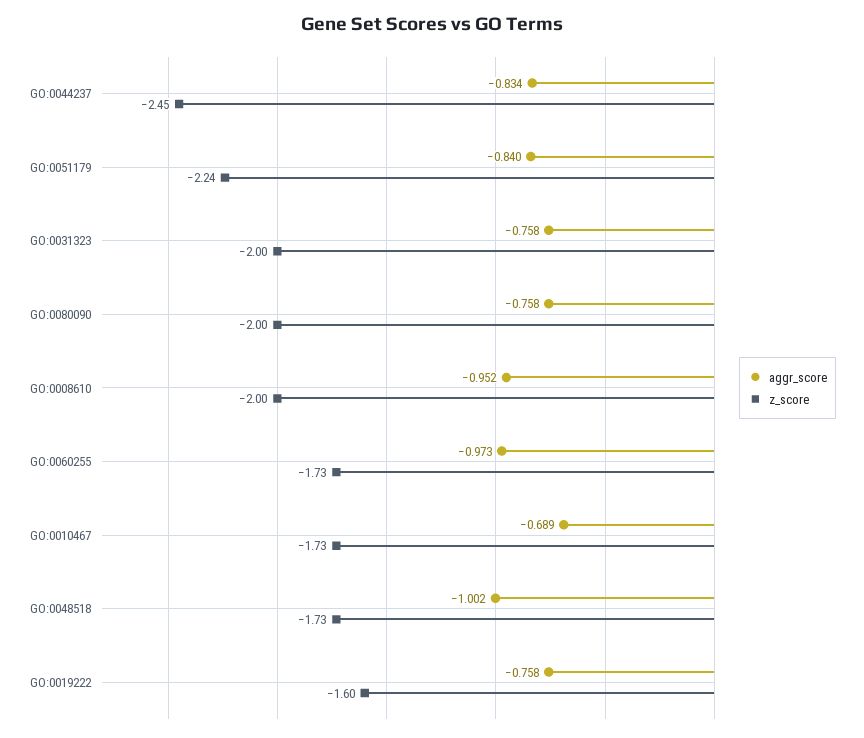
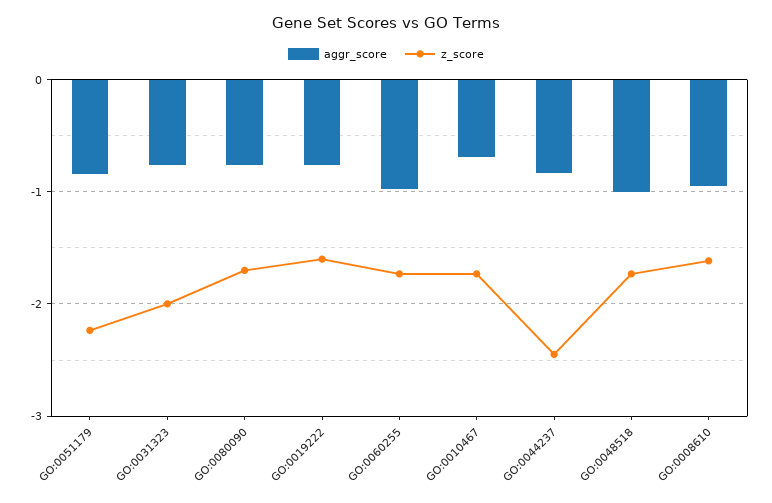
z_score, GO:0080090: -2 -> -1.7
z_score, GO:0008610: -2 -> -1.6

